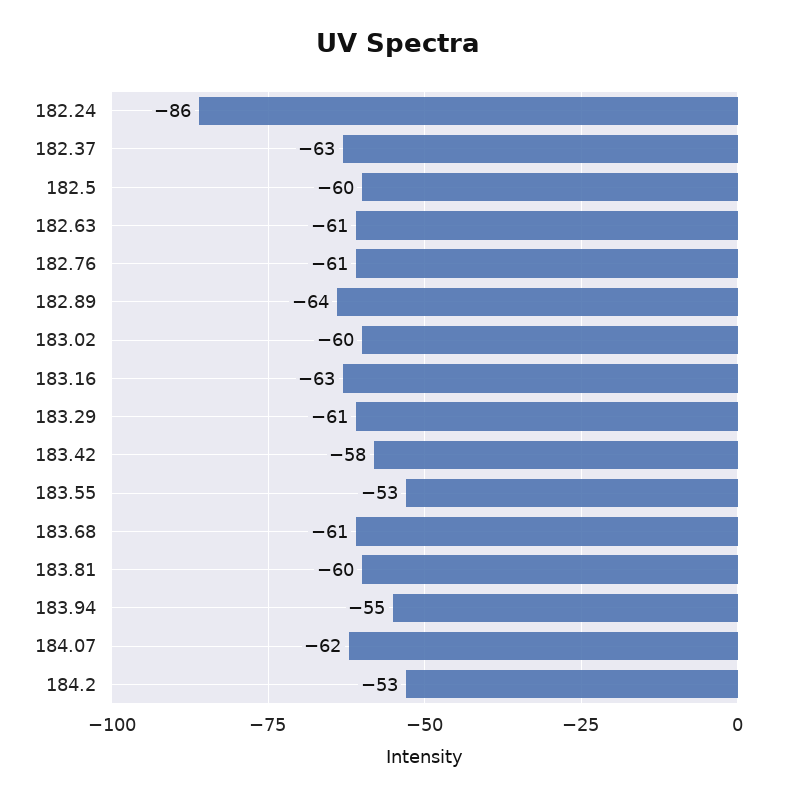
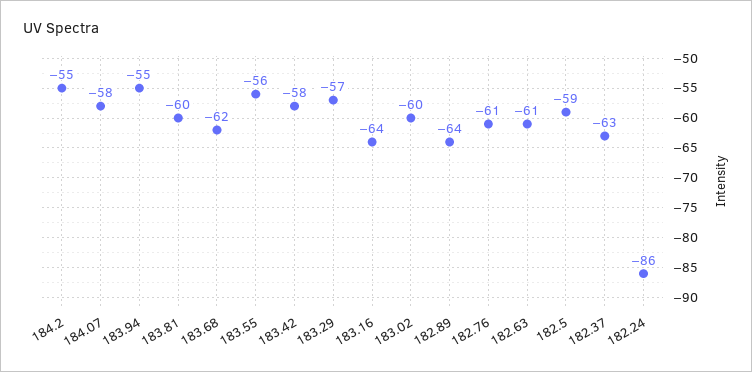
182.5: -60 -> -59
183.16: -63 -> -64
183.29: -61 -> -57
183.55: -53 -> -56
183.68: -61 -> -62
184.07: -62 -> -58
184.2: -53 -> -55

